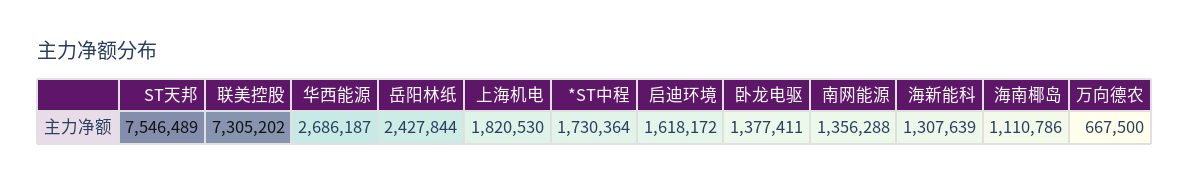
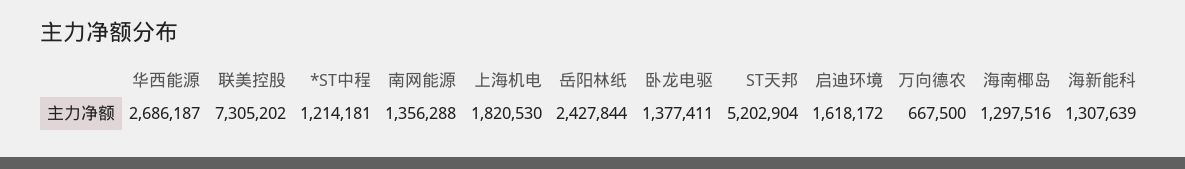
ST天邦: 7546489 -> 5202904
*ST中程: 1730364 -> 1214181
海南椰岛: 1110786 -> 1297516

